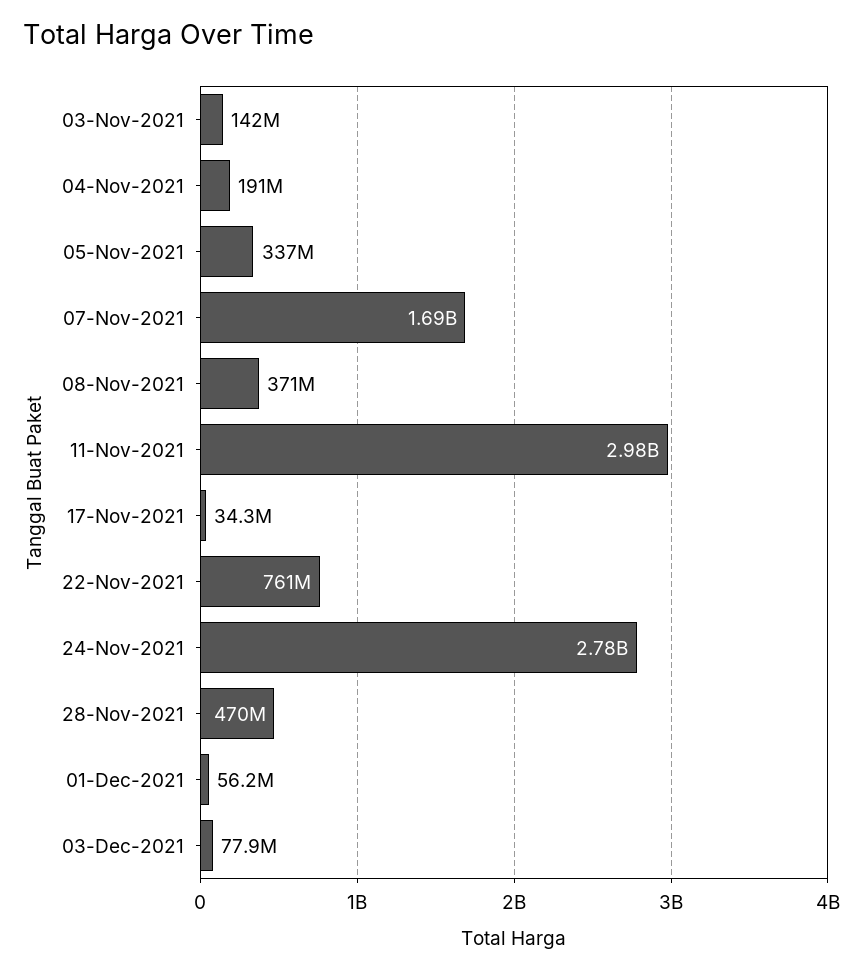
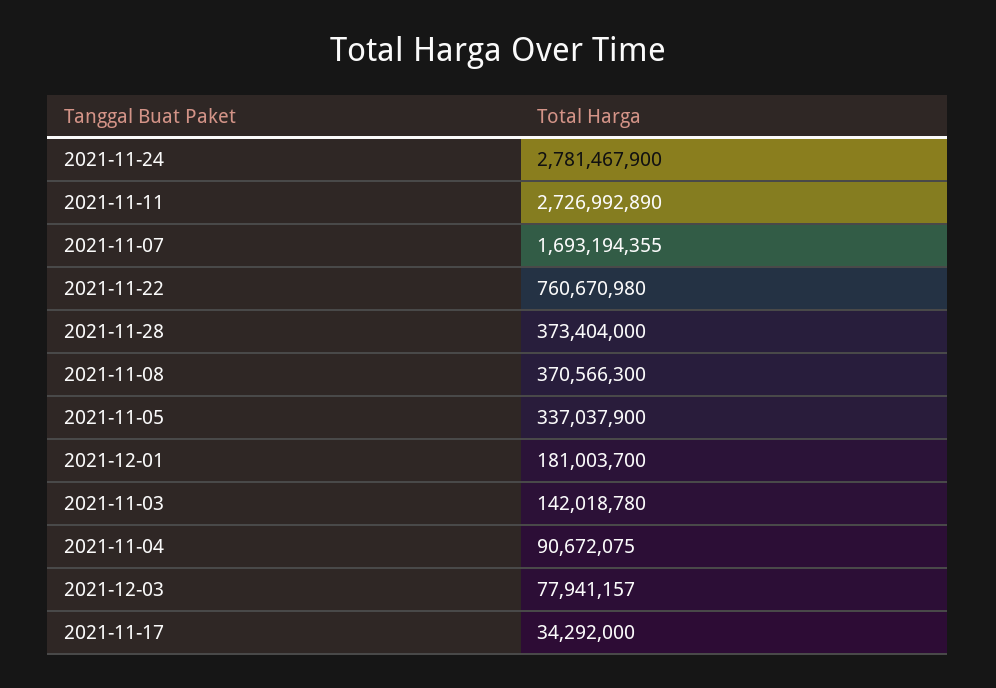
04-Nov-2021: 191000000 -> 90672075
11-Nov-2021: 2980000000 -> 2726992890
28-Nov-2021: 470000000 -> 373404000
01-Dec-2021: 56200000 -> 181003700

